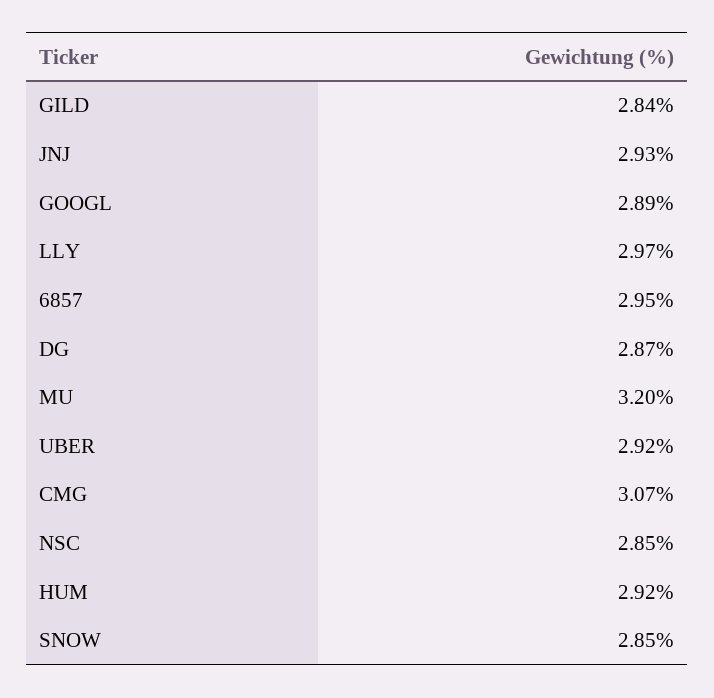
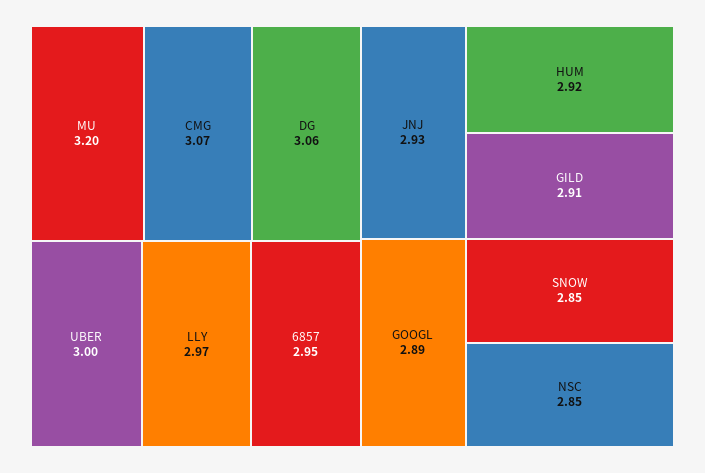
GILD: 2.84 -> 2.91
DG: 2.87 -> 3.06
UBER: 2.92 -> 3

